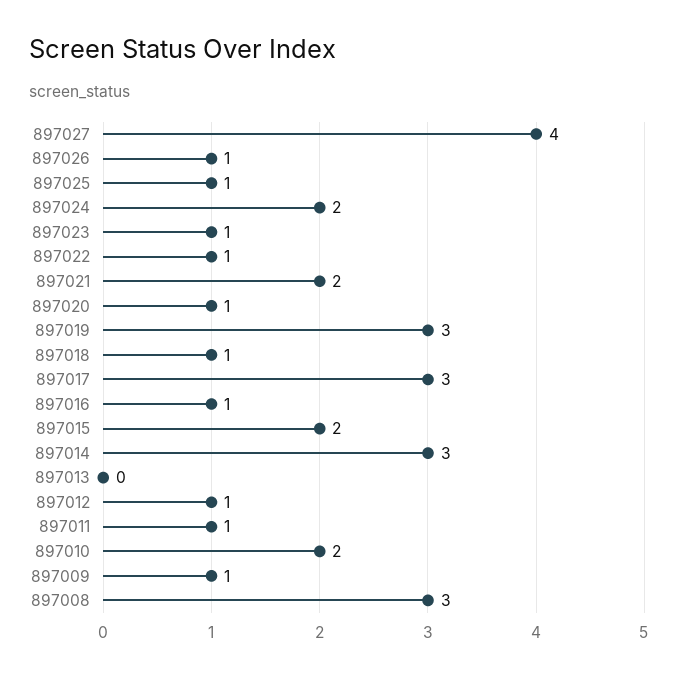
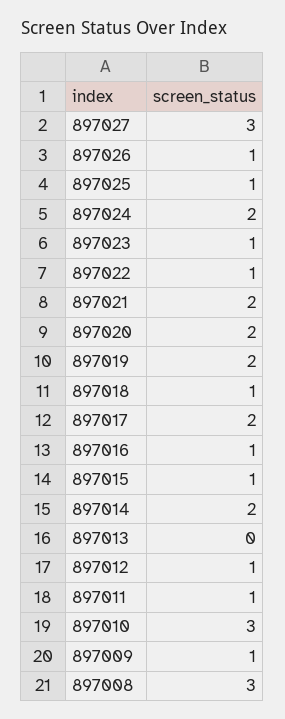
897027: 4 -> 3
897020: 1 -> 2
897019: 3 -> 2
897017: 3 -> 2
897015: 2 -> 1
897014: 3 -> 2
897010: 2 -> 3

